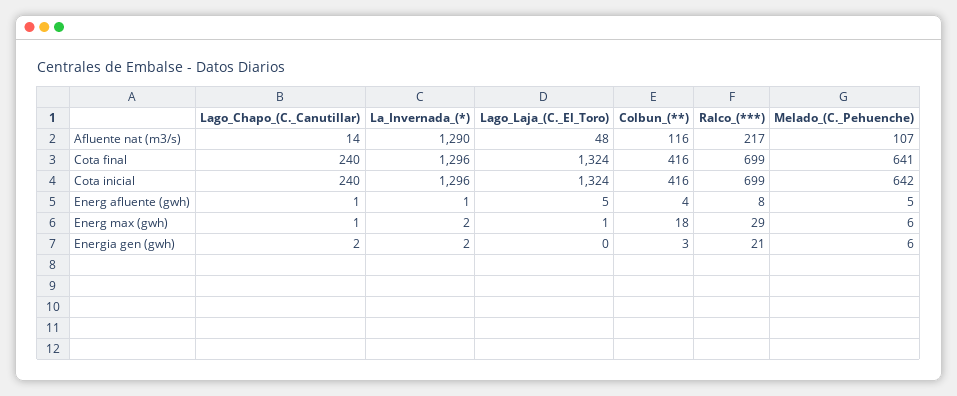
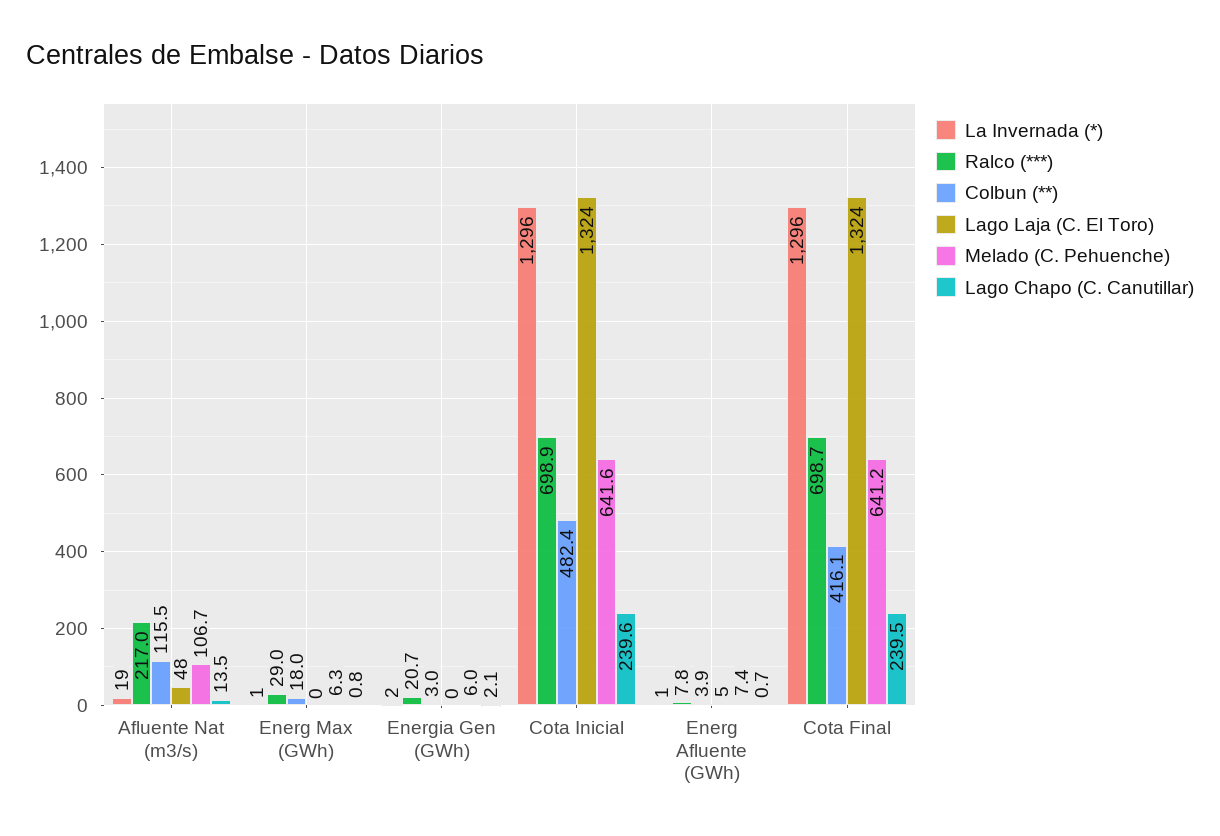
La_Invernada_(*), Afluente nat (m3/s): 1290 -> 19
Colbun_(**), Cota inicial: 416 -> 482.4
Melado_(C._Pehuenche), Energ afluente (gwh): 5 -> 7.4
La_Invernada_(*), Energ max (gwh): 2 -> 1
Lago_Laja_(C._El_Toro), Energ max (gwh): 1 -> 0

